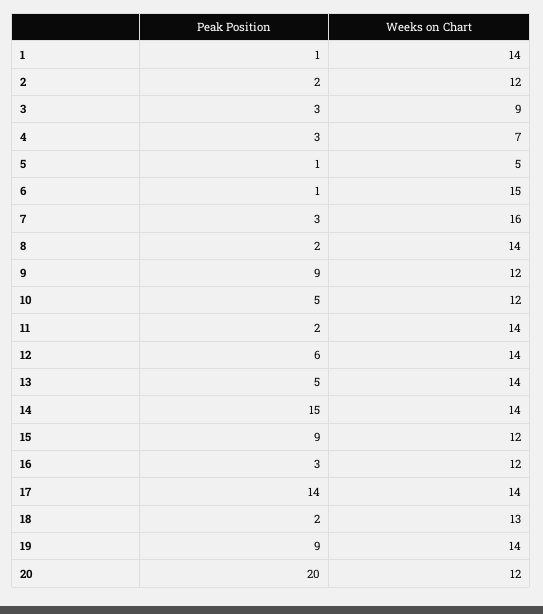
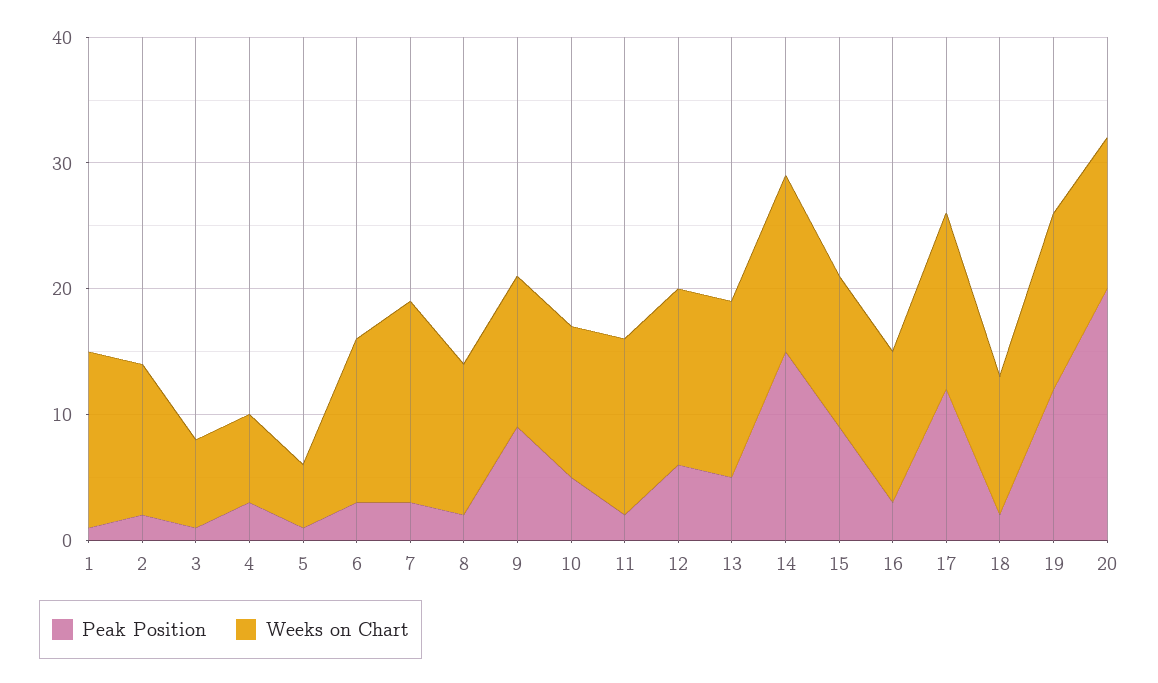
Peak Position, 3: 3 -> 1
Weeks on Chart, 3: 9 -> 7
Peak Position, 6: 1 -> 3
Weeks on Chart, 6: 15 -> 13
Weeks on Chart, 8: 14 -> 12
Peak Position, 17: 14 -> 12
Weeks on Chart, 18: 13 -> 11
Peak Position, 19: 9 -> 12

